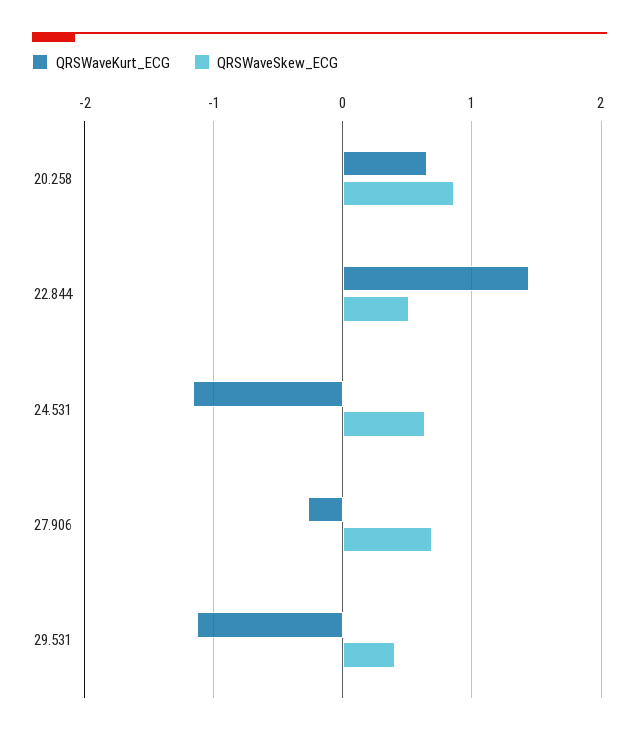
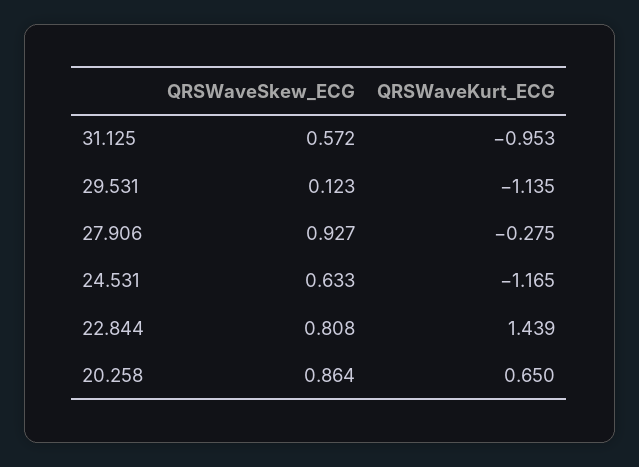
QRSWaveSkew_ECG, 22.844: 0.5 -> 0.808
QRSWaveSkew_ECG, 27.906: 0.7 -> 0.927
QRSWaveSkew_ECG, 29.531: 0.4 -> 0.123
QRSWaveSkew_ECG, 31.125: none -> 0.572
QRSWaveKurt_ECG, 31.125: none -> -0.953

